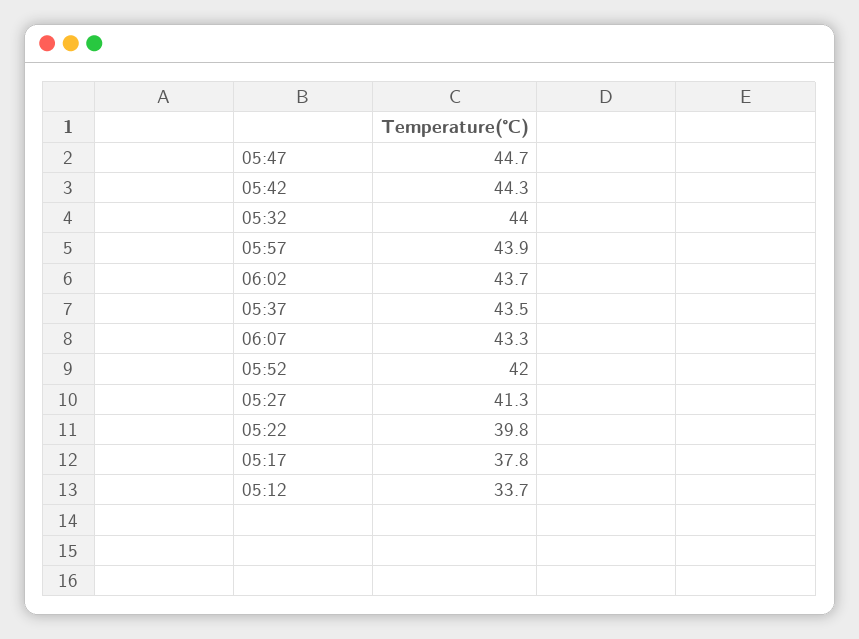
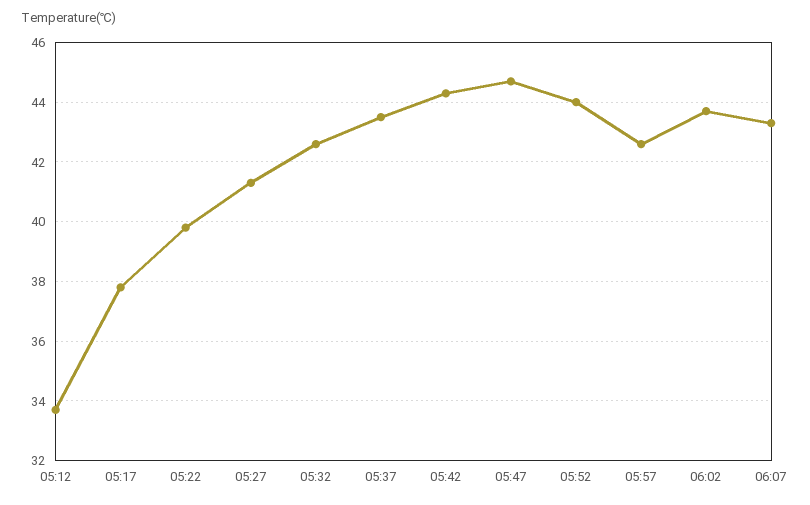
05:32: 44 -> 42.5
05:57: 43.9 -> 42.5
05:52: 42 -> 44

